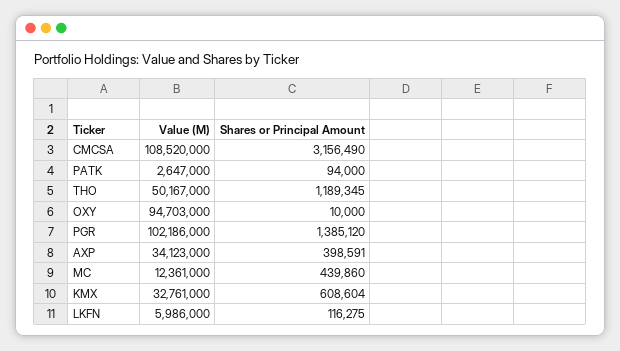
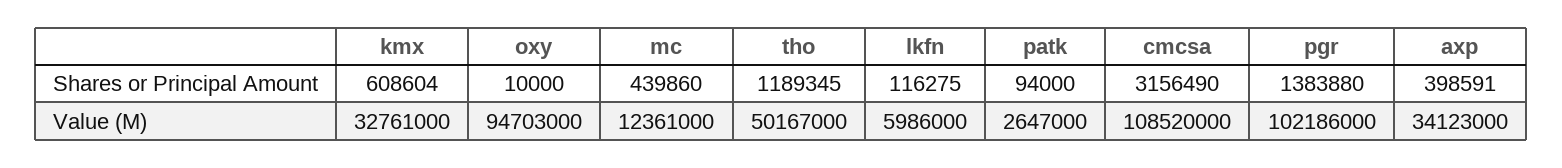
Shares or Principal Amount, PGR: 1385120 -> 1383880

